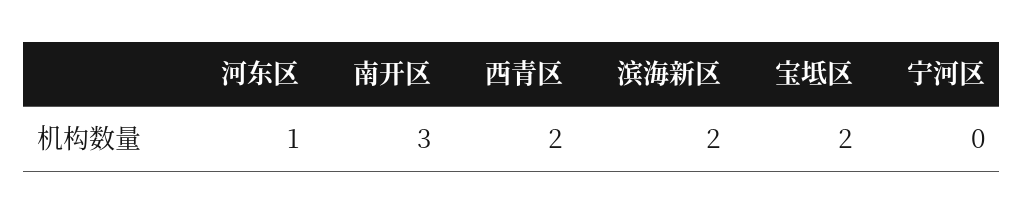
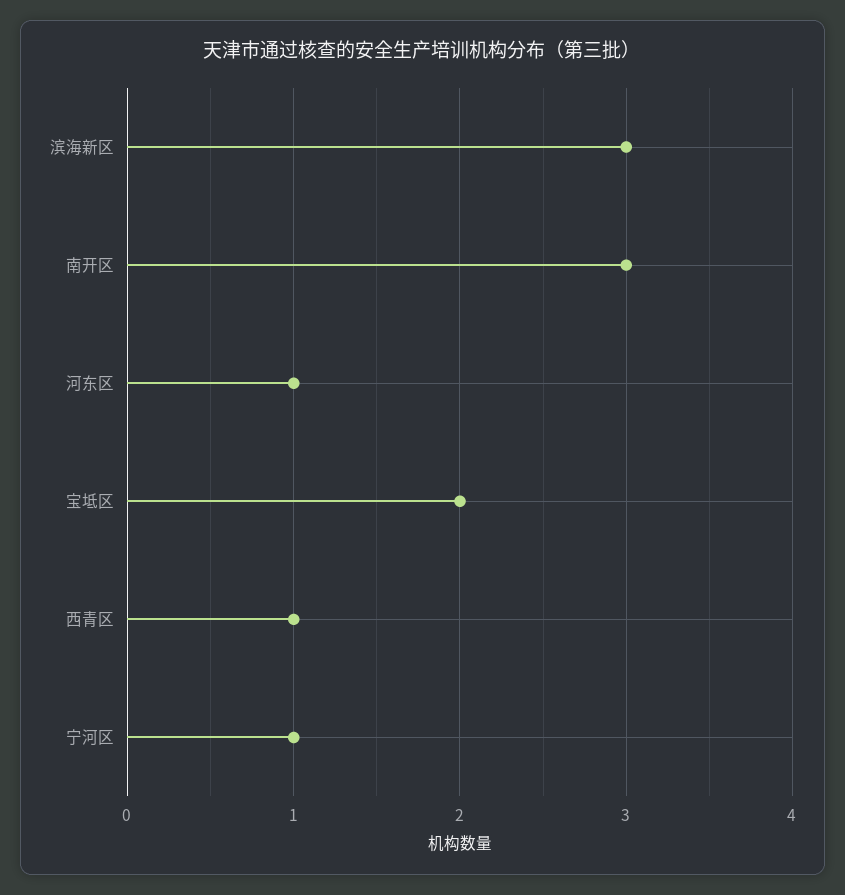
西青区: 2 -> 1
滨海新区: 2 -> 3
宁河区: 0 -> 1

